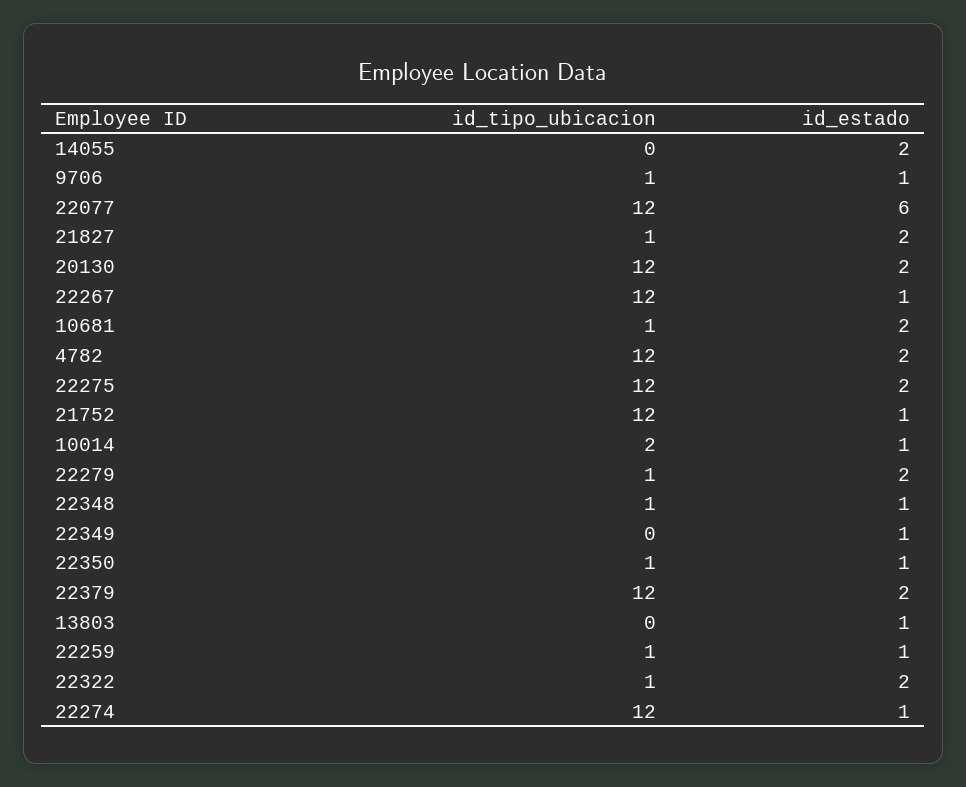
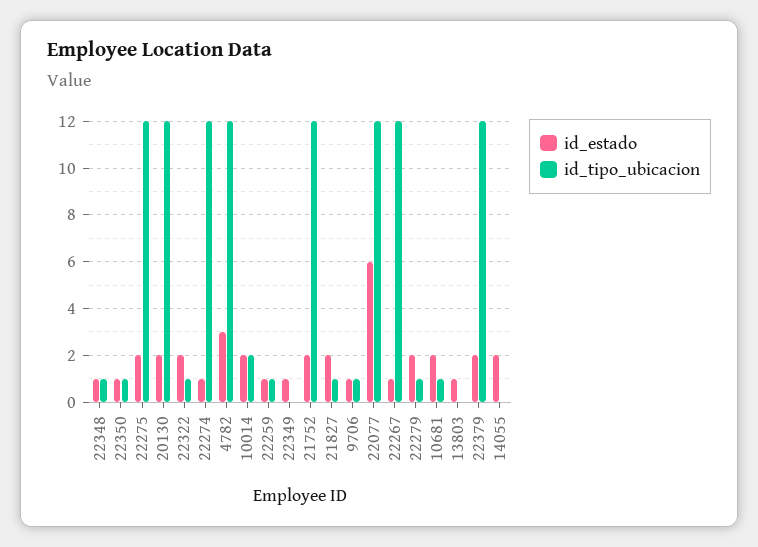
id_estado, 4782: 2 -> 3
id_estado, 21752: 1 -> 2
id_estado, 10014: 1 -> 2

